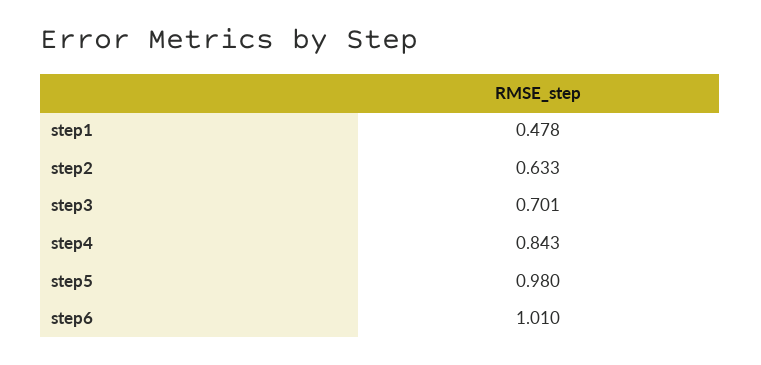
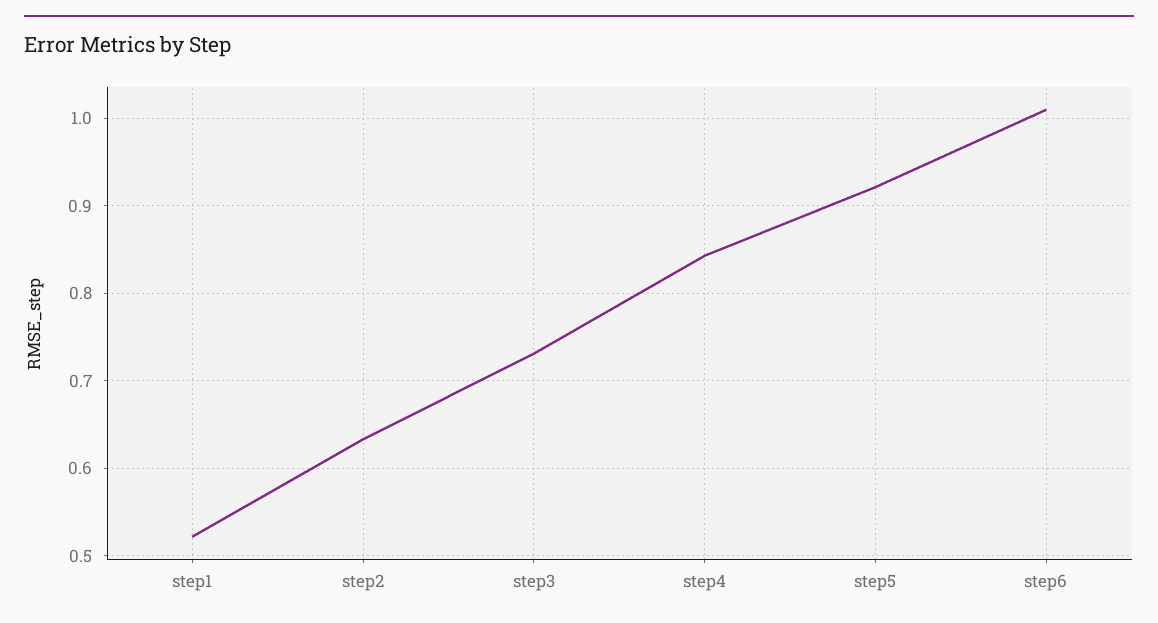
step1: 0.478 -> 0.52
step3: 0.701 -> 0.73
step5: 0.98 -> 0.92

